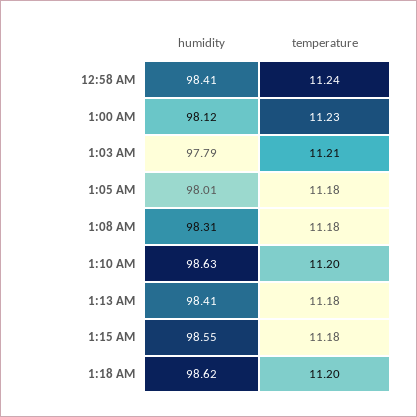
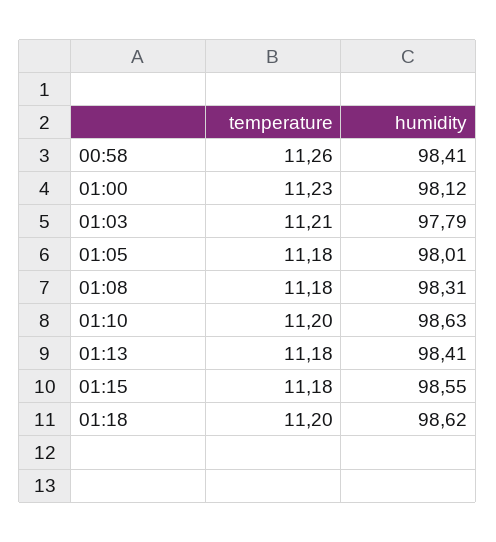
temperature, 12:58 AM: 11.24 -> 11.26

